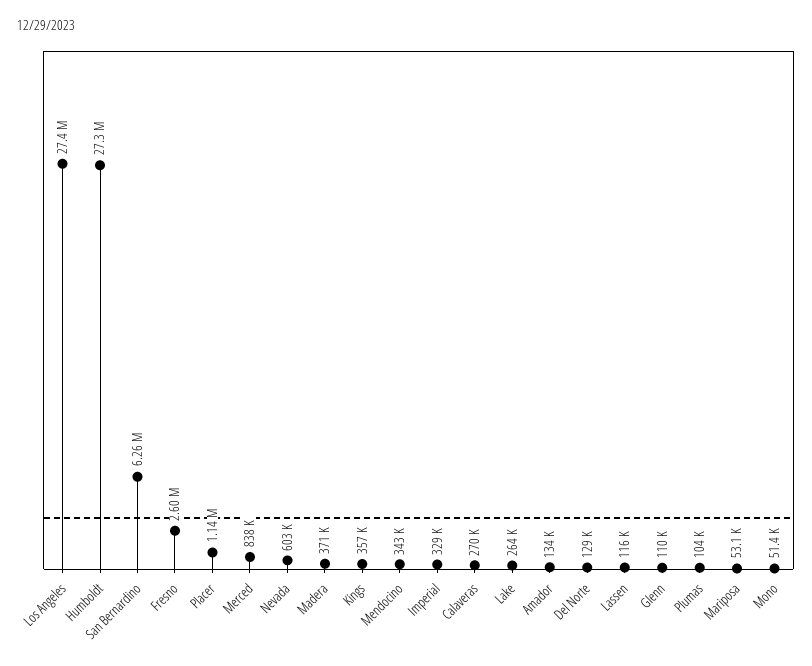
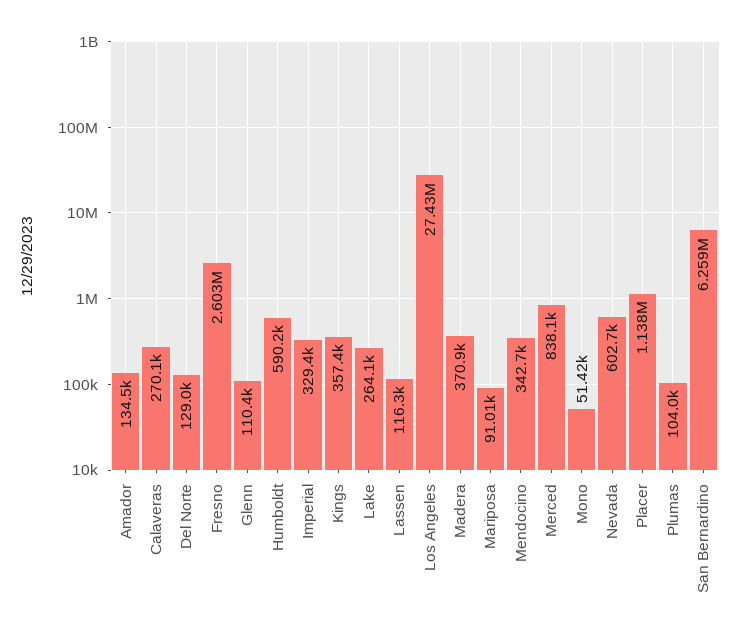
Humboldt: 27300000 -> 590200
Mariposa: 53100 -> 91010

